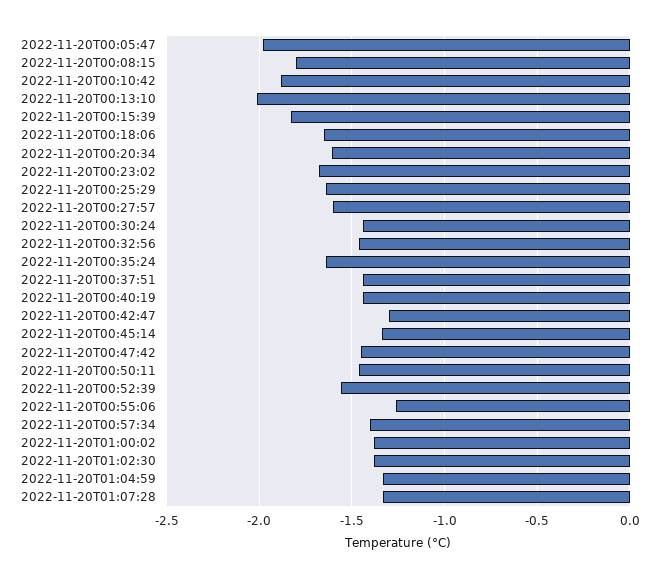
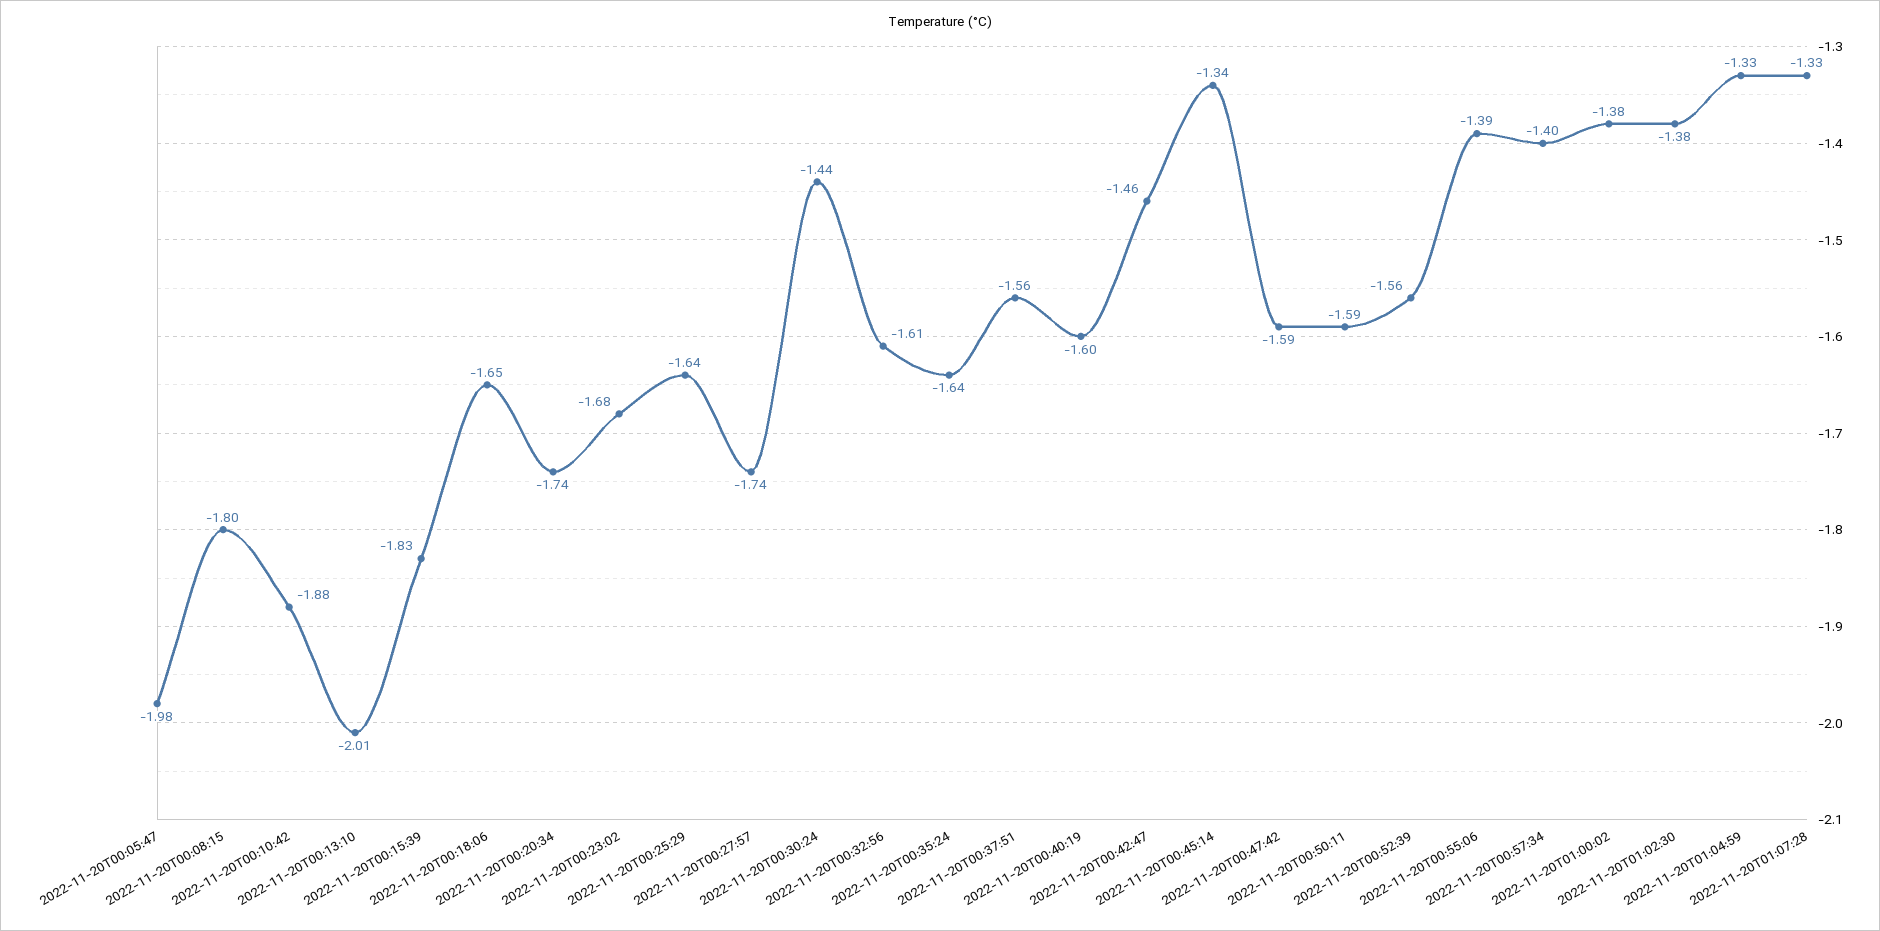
2022-11-20T00:20:34: -1.6 -> -1.74
2022-11-20T00:27:57: -1.6 -> -1.74
2022-11-20T00:32:56: -1.45 -> -1.61
2022-11-20T00:37:51: -1.45 -> -1.56
2022-11-20T00:40:19: -1.45 -> -1.6
2022-11-20T00:42:47: -1.3 -> -1.46
2022-11-20T00:47:42: -1.45 -> -1.59
2022-11-20T00:50:11: -1.45 -> -1.59
2022-11-20T00:55:06: -1.25 -> -1.39

